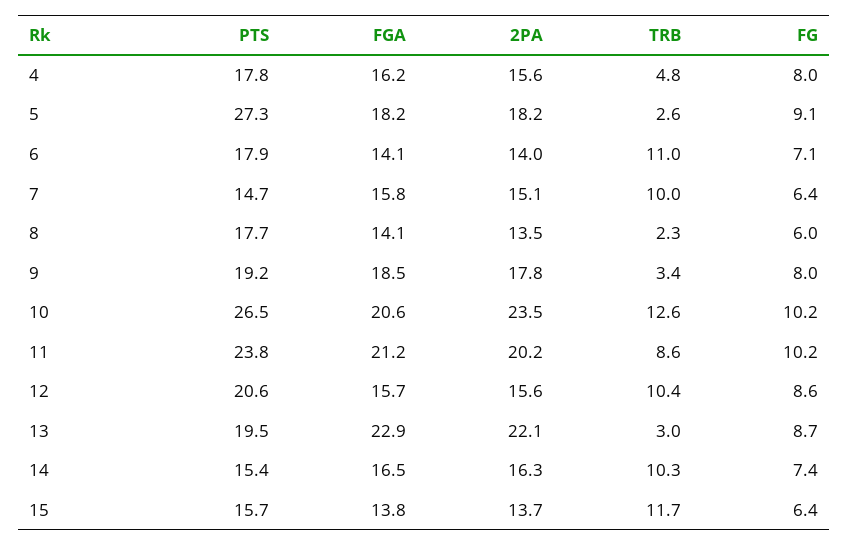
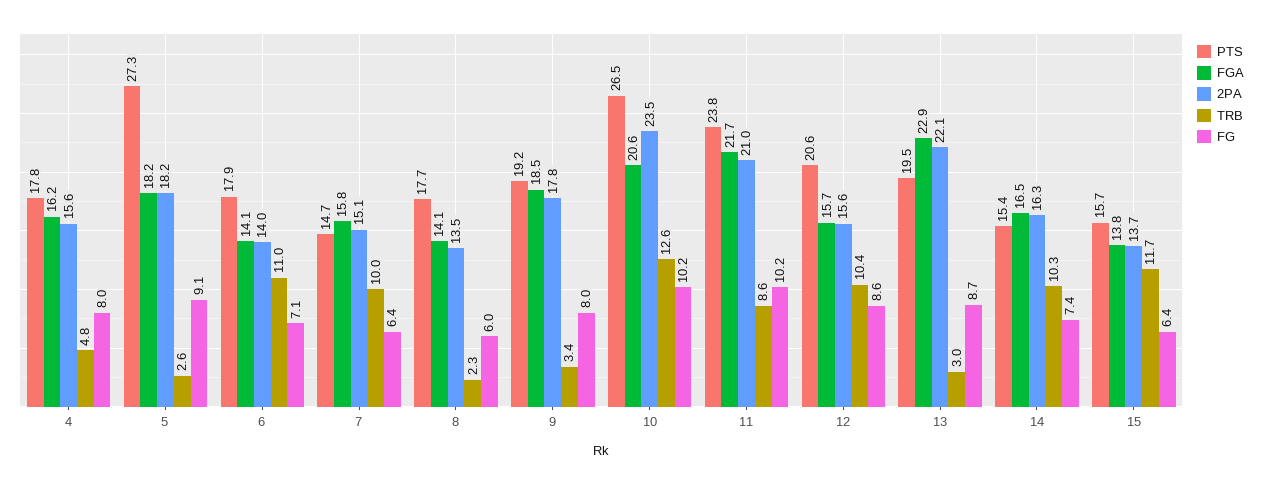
FGA, 11: 21.2 -> 21.7
2PA, 11: 20.2 -> 21

